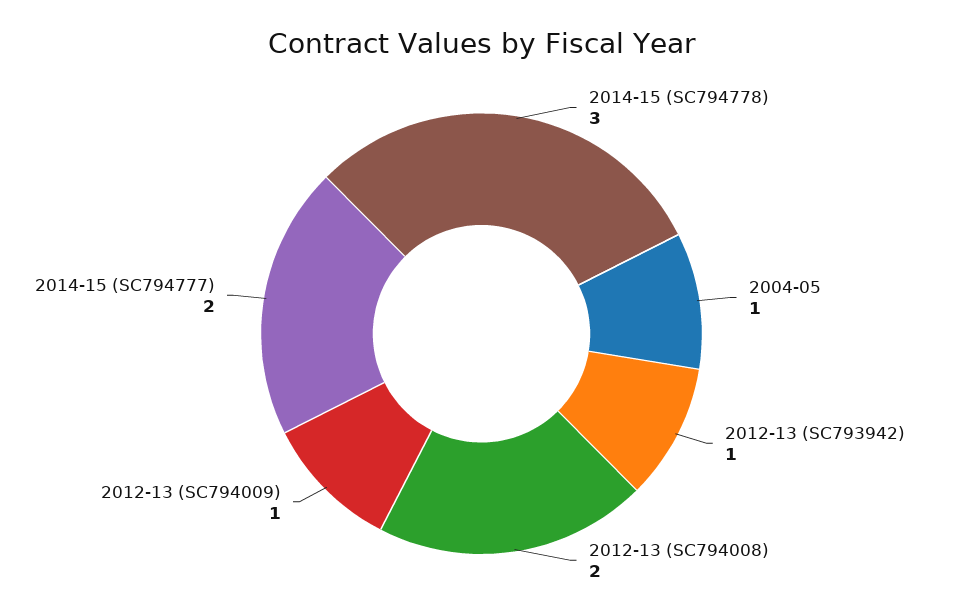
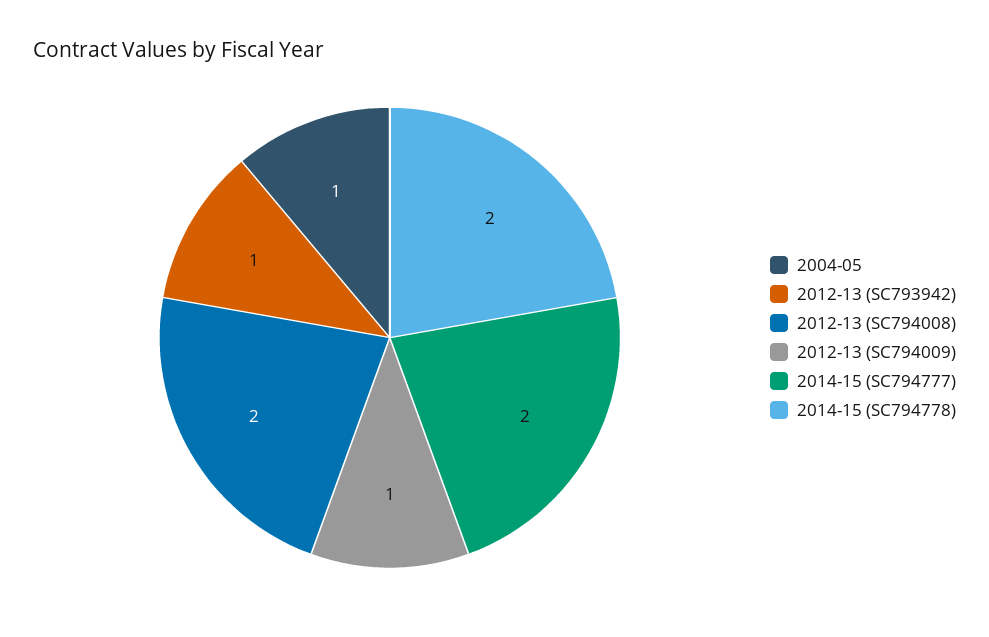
2014-15 (SC794778): 3 -> 2

